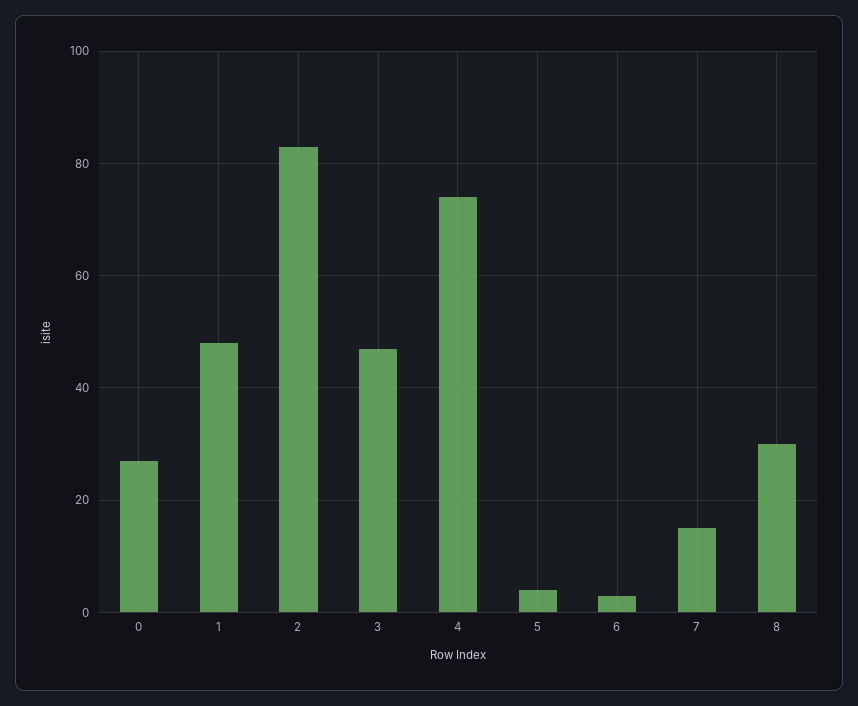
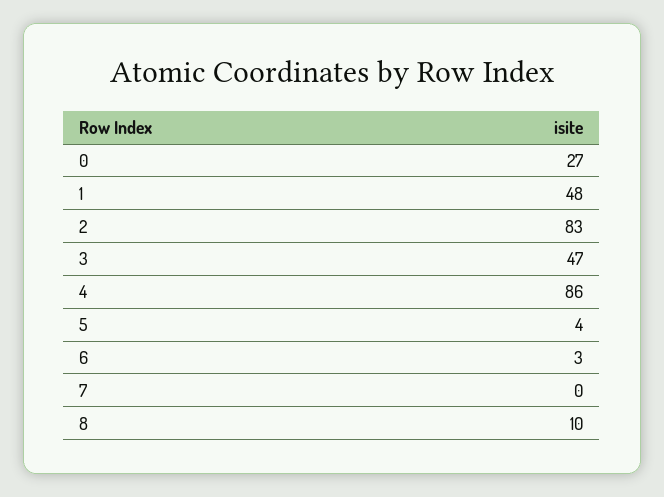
4: 75 -> 86
7: 15 -> 0
8: 30 -> 10

